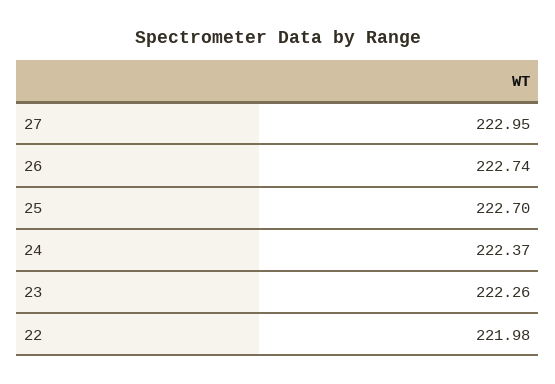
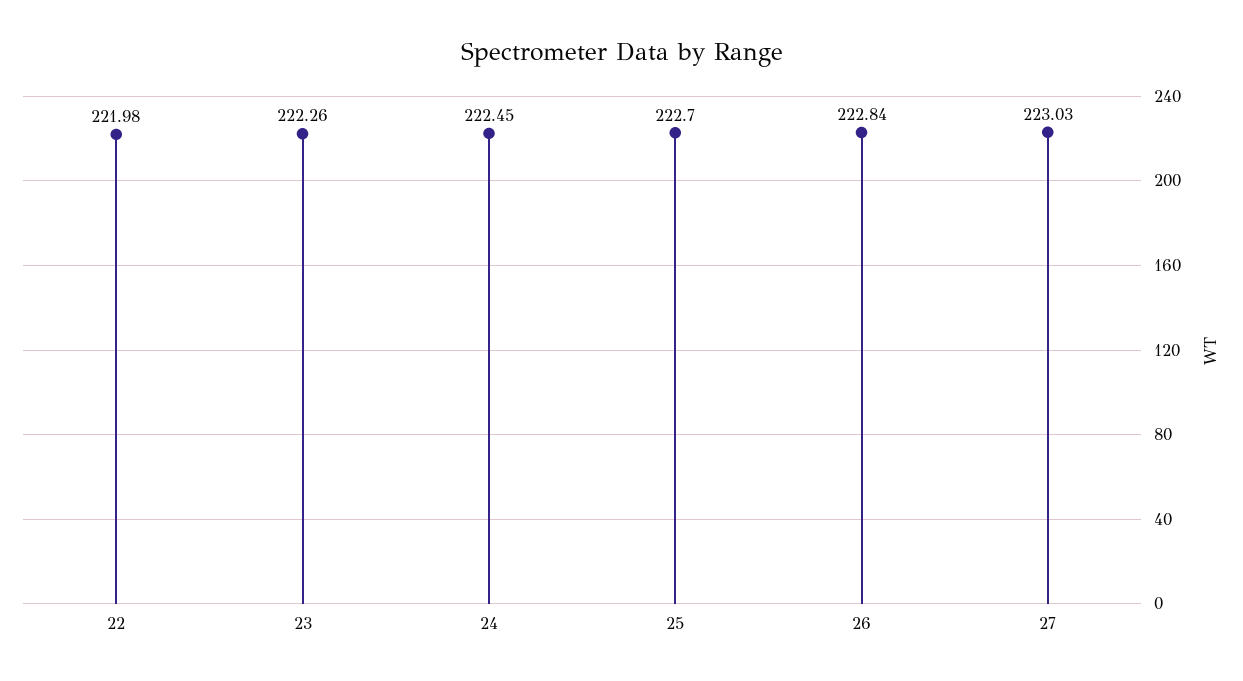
27: 222.95 -> 223.03
26: 222.74 -> 222.84
24: 222.37 -> 222.45

